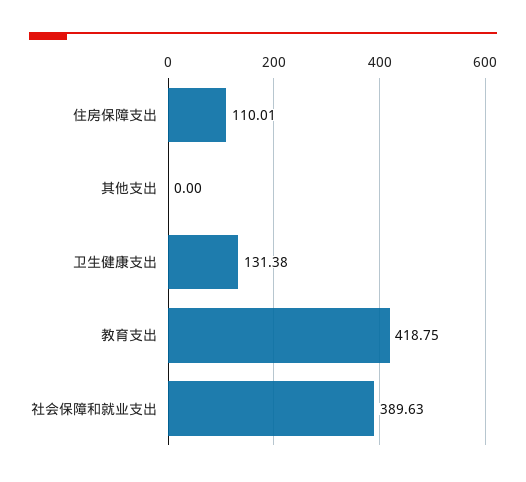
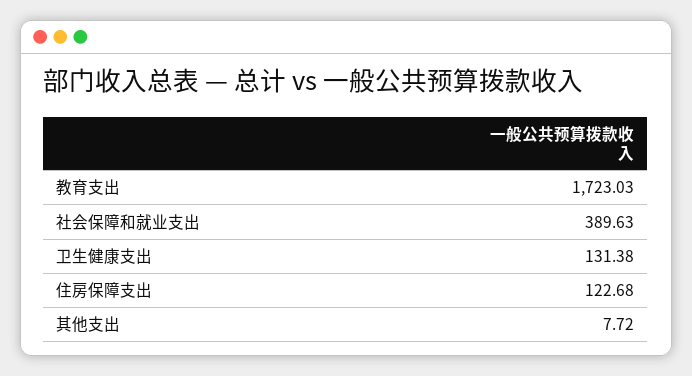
住房保障支出: 110.01 -> 122.68
其他支出: 0 -> 7.72
教育支出: 418.75 -> 1723.03

